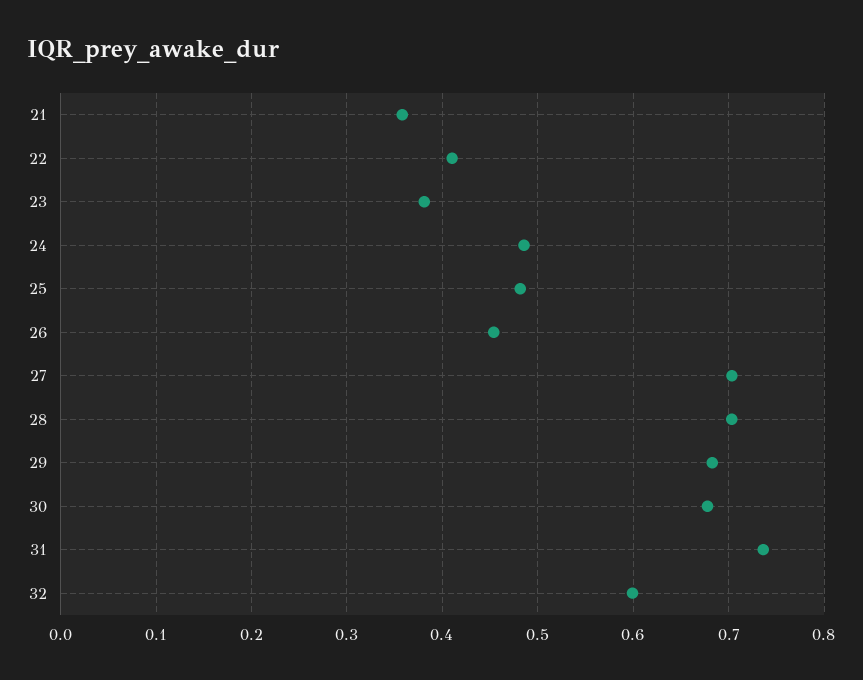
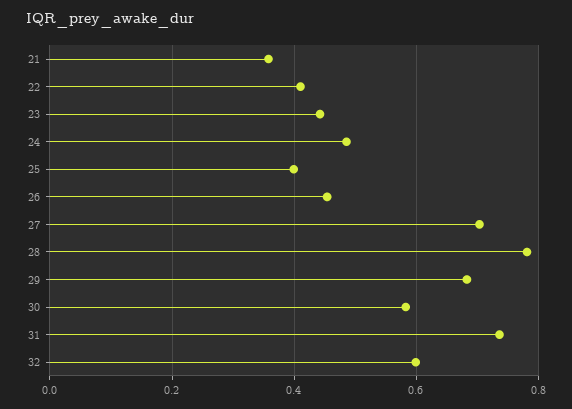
23: 0.38 -> 0.44
25: 0.48 -> 0.4
28: 0.7 -> 0.78
30: 0.68 -> 0.58

